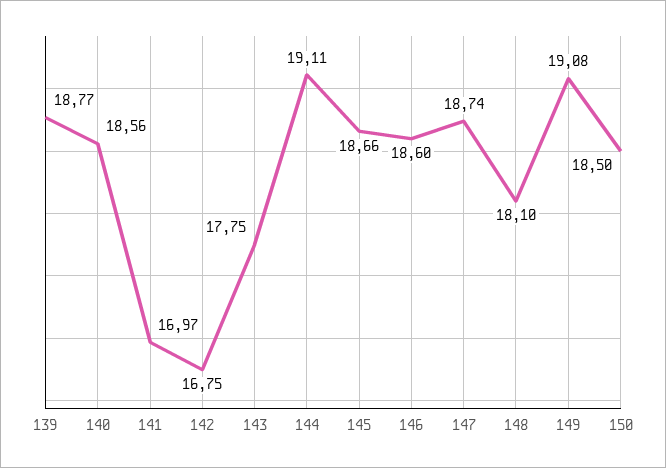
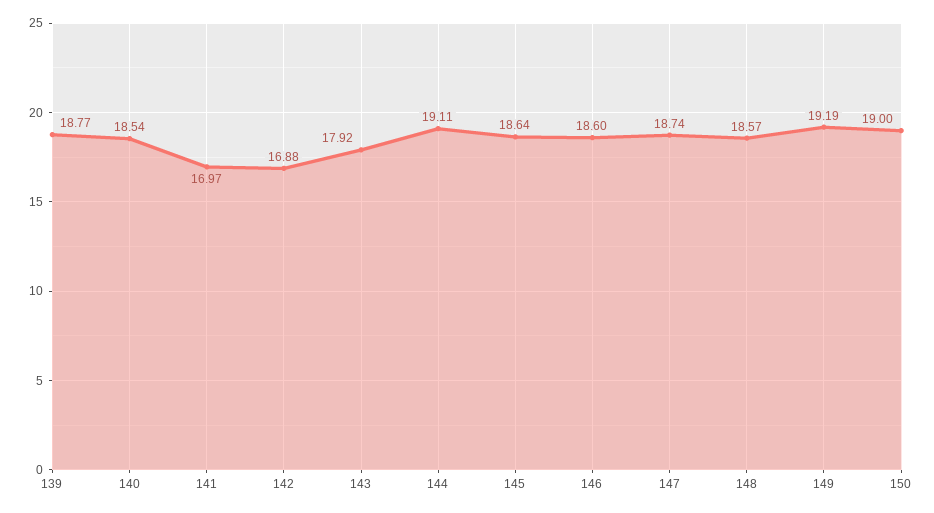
140: 18.56 -> 18.54
142: 16.75 -> 16.88
143: 17.75 -> 17.92
145: 18.66 -> 18.64
148: 18.1 -> 18.57
149: 19.08 -> 19.19
150: 18.5 -> 19

